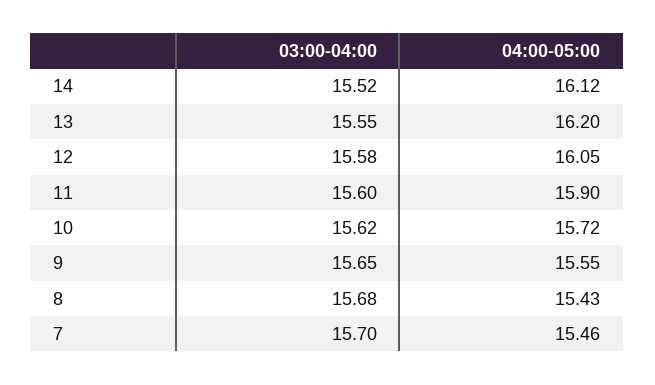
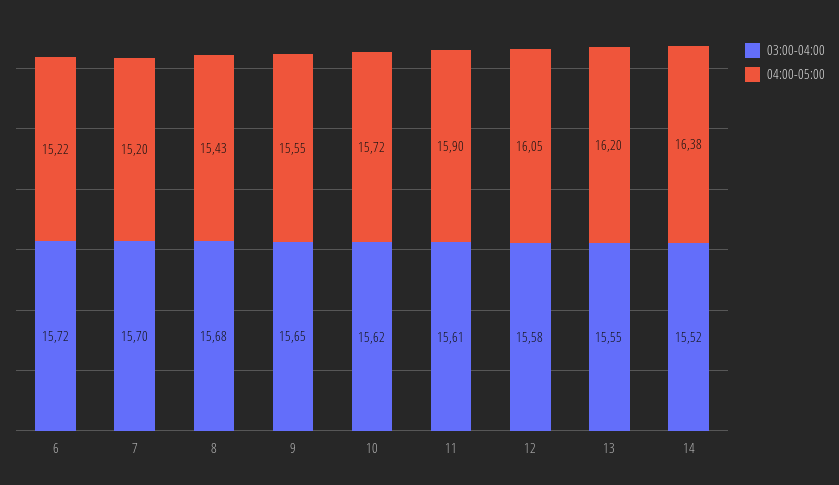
04:00-05:00, 14: 16.12 -> 16.38
03:00-04:00, 11: 15.6 -> 15.61
04:00-05:00, 7: 15.46 -> 15.2
03:00-04:00, 6: none -> 15.72
04:00-05:00, 6: none -> 15.22

